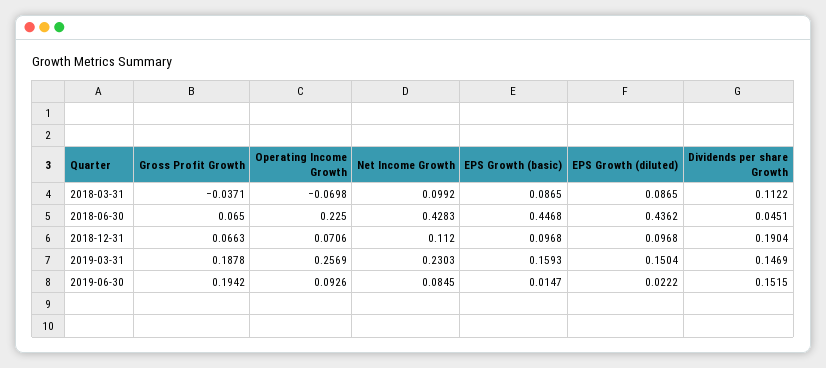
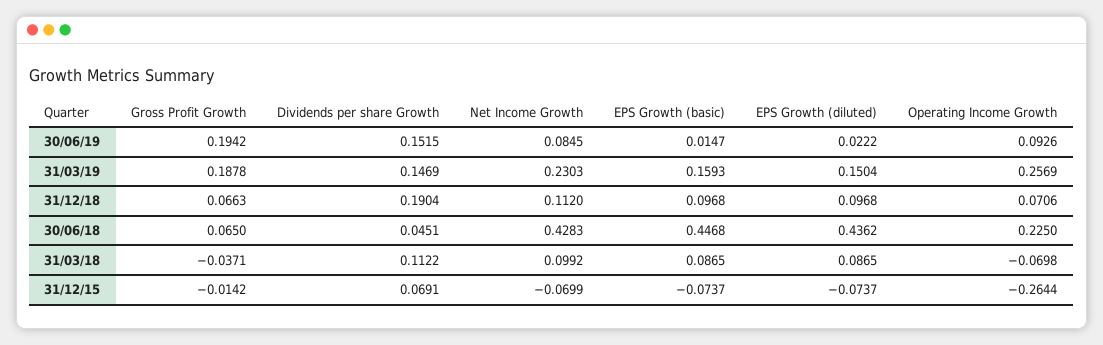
Gross Profit Growth, 31/12/15: none -> -0.0142
Dividends per share Growth, 31/12/15: none -> 0.0691
Net Income Growth, 31/12/15: none -> -0.0699
EPS Growth (basic), 31/12/15: none -> -0.0737
EPS Growth (diluted), 31/12/15: none -> -0.0737
Operating Income Growth, 31/12/15: none -> -0.2644

